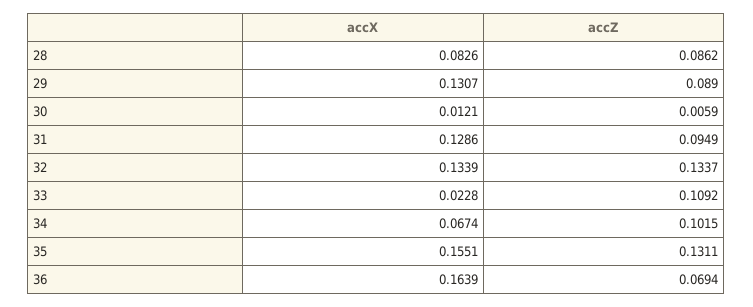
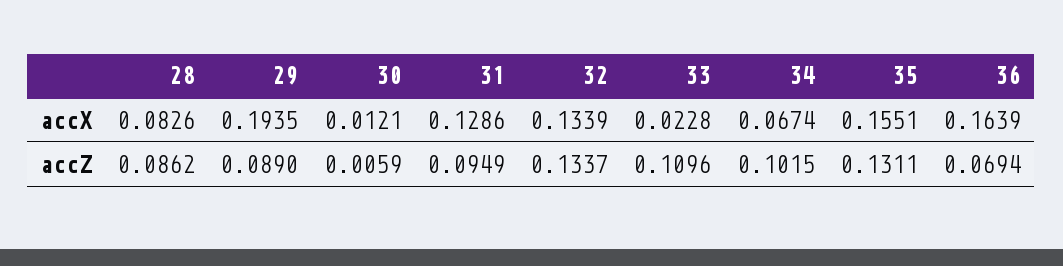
accX, 29: 0.1307 -> 0.1935
accZ, 33: 0.1092 -> 0.1096

